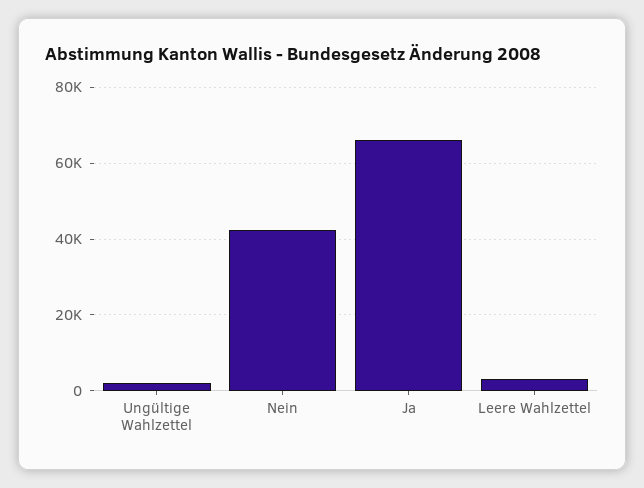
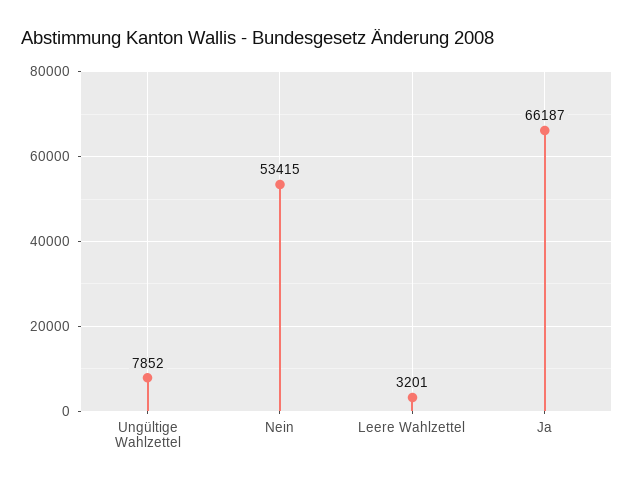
Ungültige Wahlzettel: 2000 -> 7852
Nein: 42000 -> 53415

